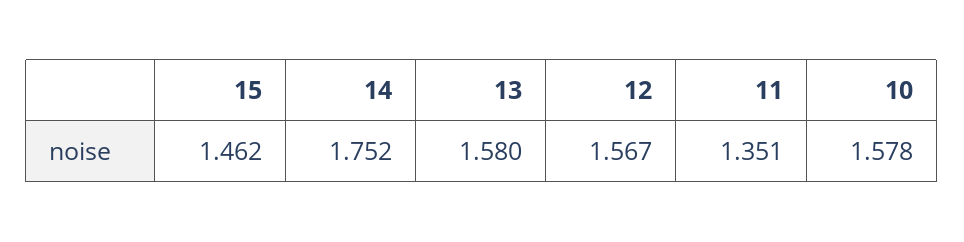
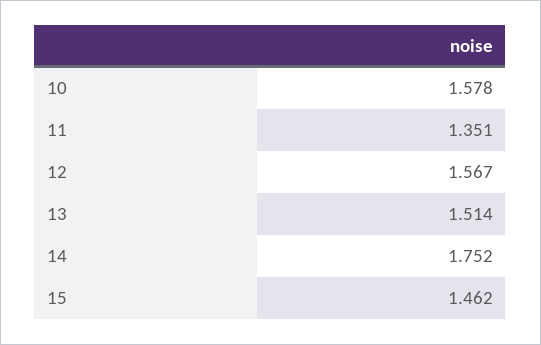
13: 1.58 -> 1.514

